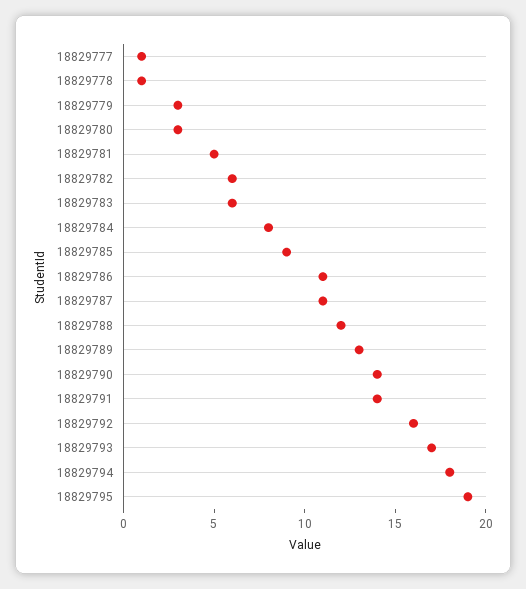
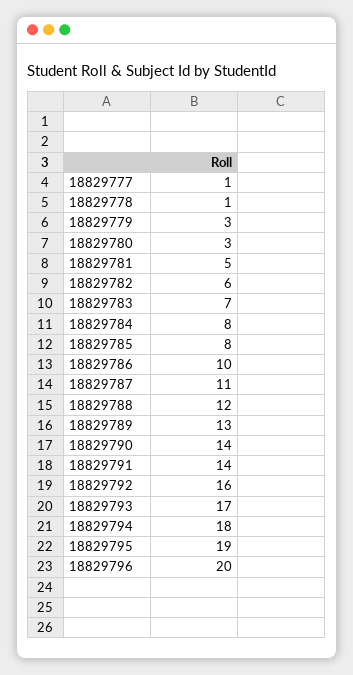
18829783: 6 -> 7
18829785: 9 -> 8
18829786: 11 -> 10
18829796: none -> 20

